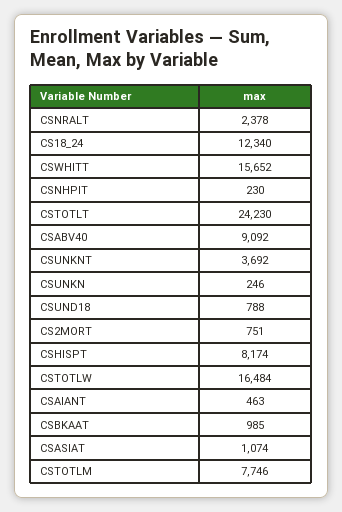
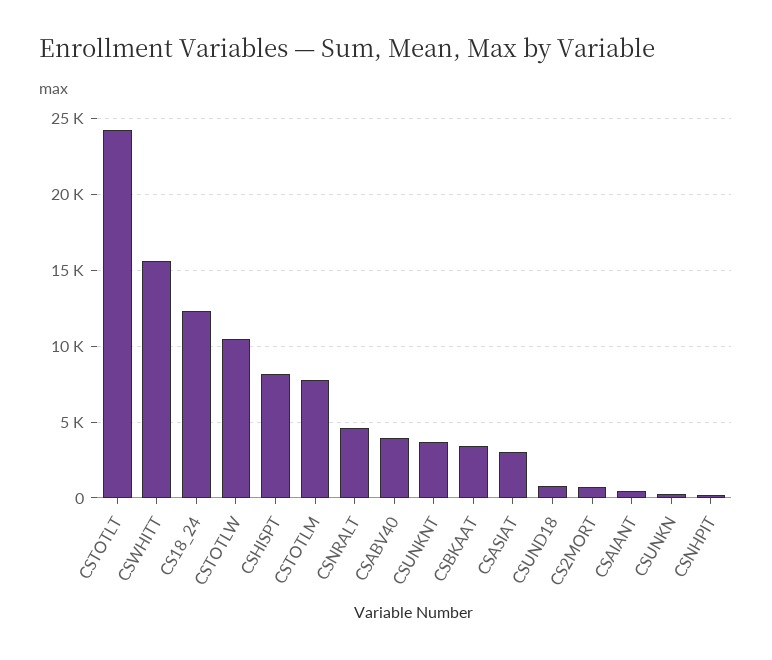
CSNRALT: 2378 -> 4500
CSABV40: 9092 -> 4000
CSTOTLW: 16484 -> 10500
CSBKAAT: 985 -> 3500
CSASIAT: 1074 -> 3000

